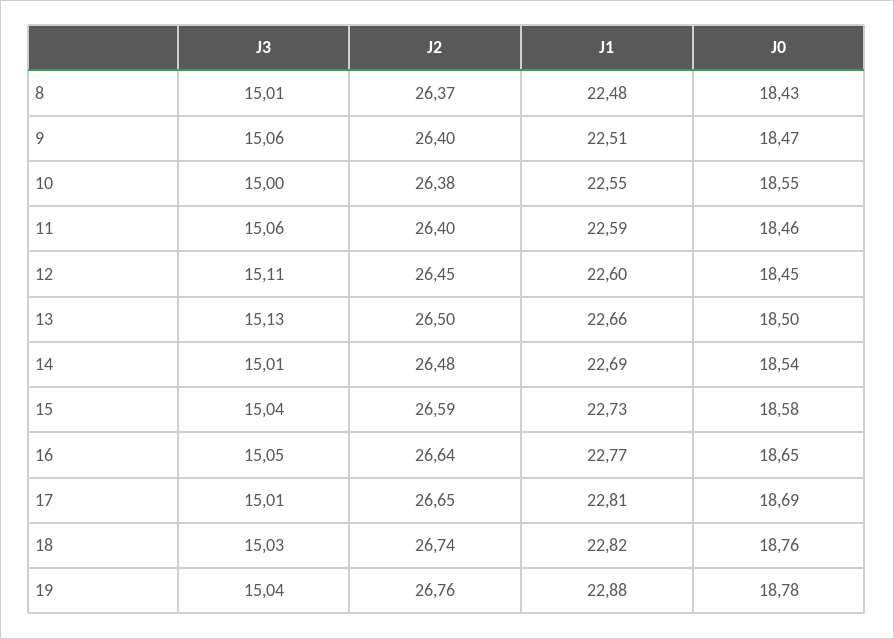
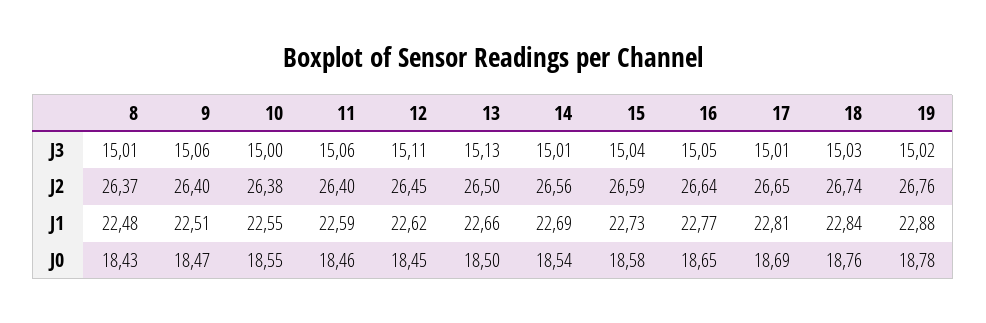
J1, 12: 22.6 -> 22.62
J2, 14: 26.48 -> 26.56
J1, 18: 22.82 -> 22.84
J3, 19: 15.04 -> 15.02

